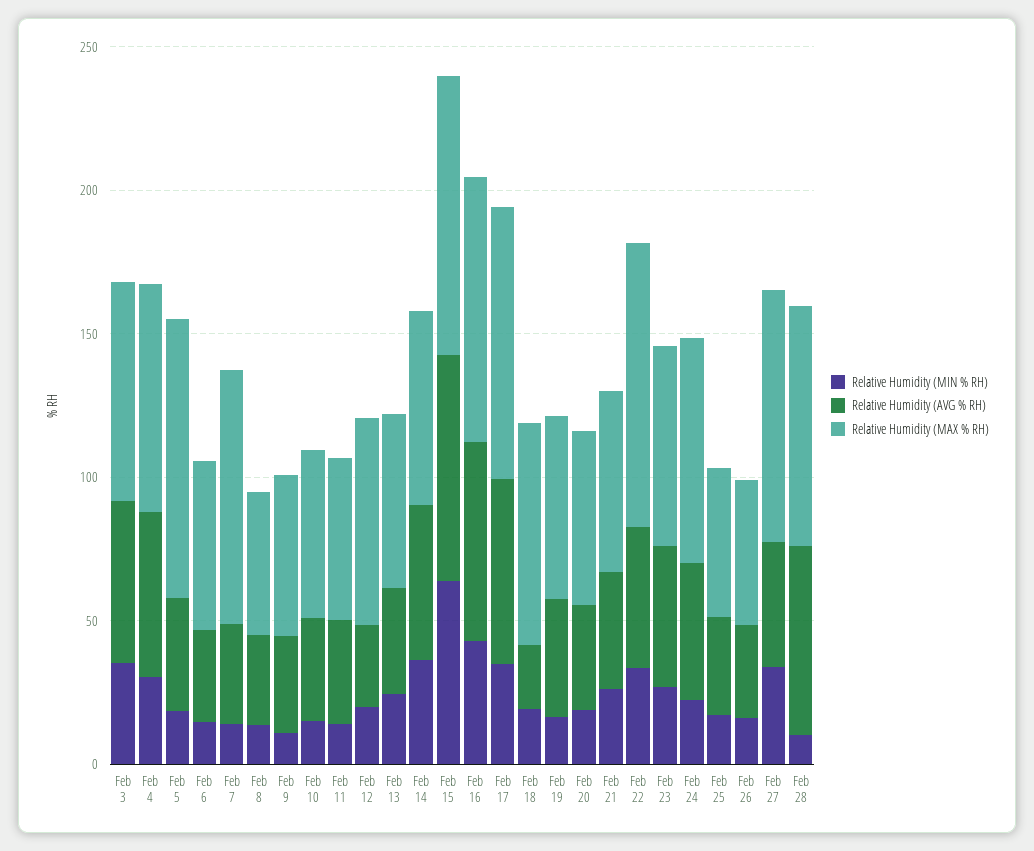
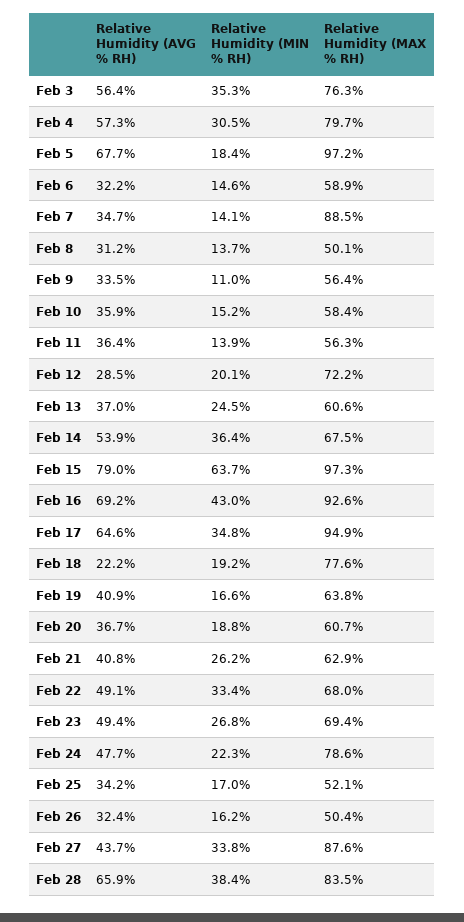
Relative Humidity (AVG % RH), Feb 5: 40 -> 67.7
Relative Humidity (MAX % RH), Feb 22: 100 -> 68
Relative Humidity (MIN % RH), Feb 28: 10 -> 38.4

